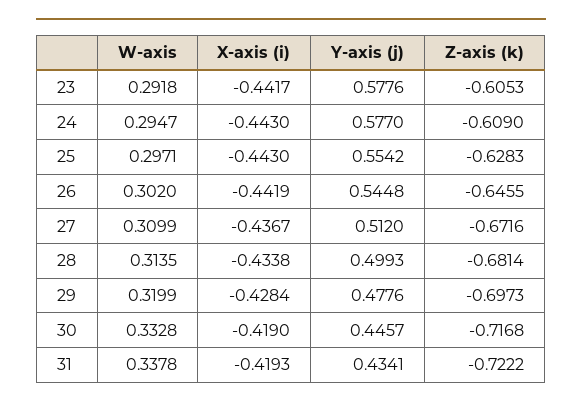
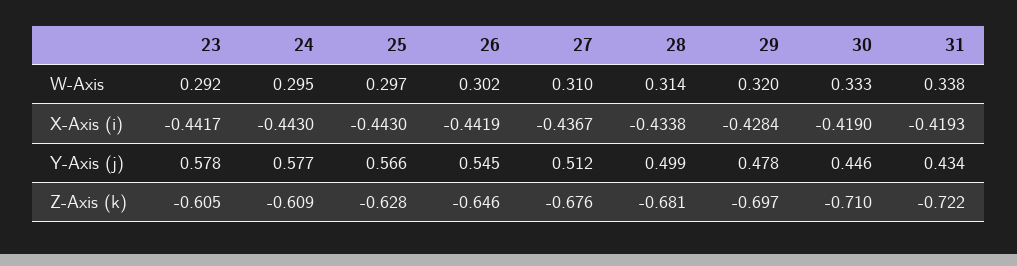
Y-axis (j), 25: 0.5542 -> 0.566
Z-axis (k), 27: -0.6716 -> -0.676
Z-axis (k), 30: -0.7168 -> -0.71

